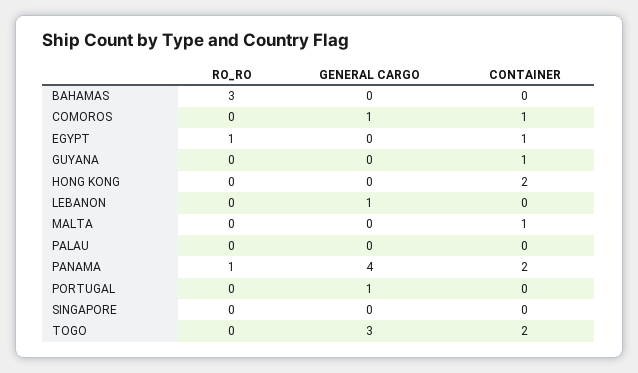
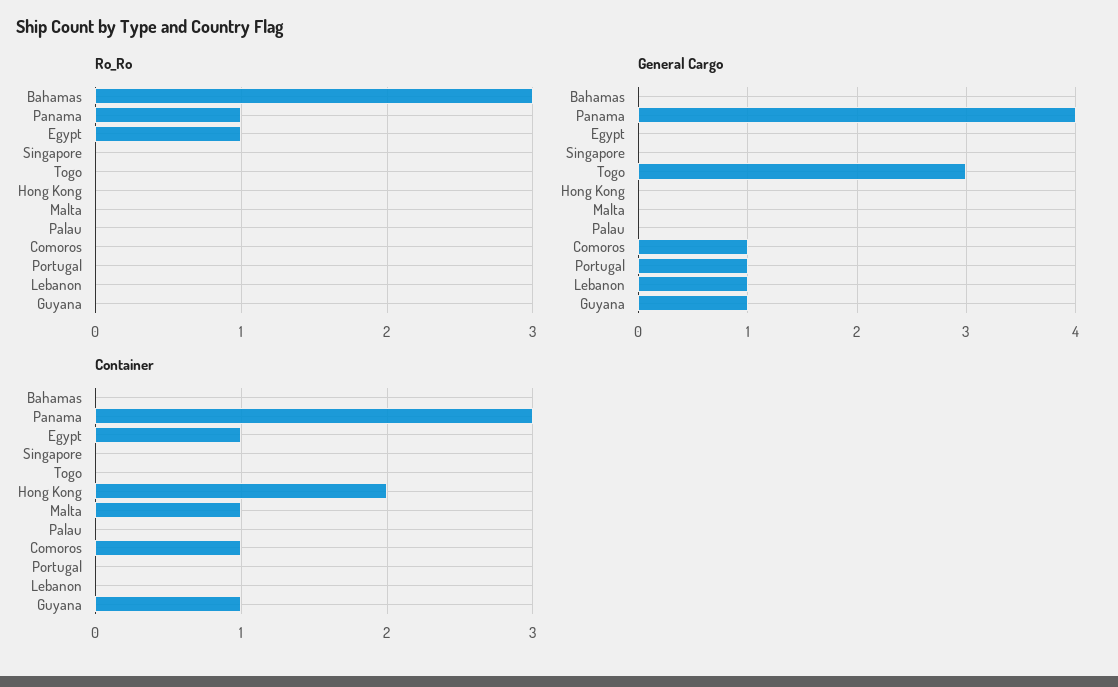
GENERAL CARGO, GUYANA: 0 -> 1
CONTAINER, PANAMA: 2 -> 3
CONTAINER, TOGO: 2 -> 0

